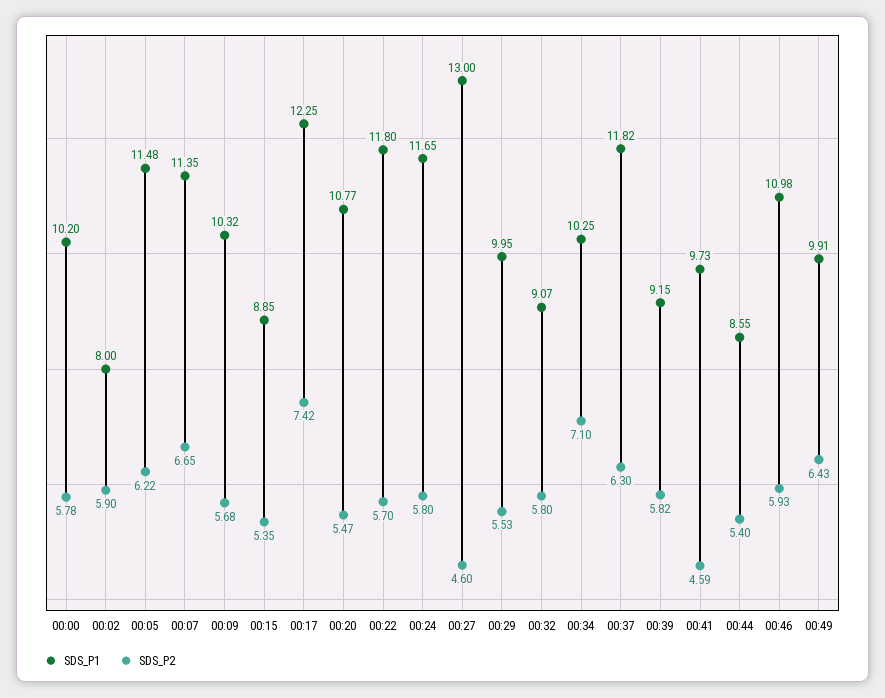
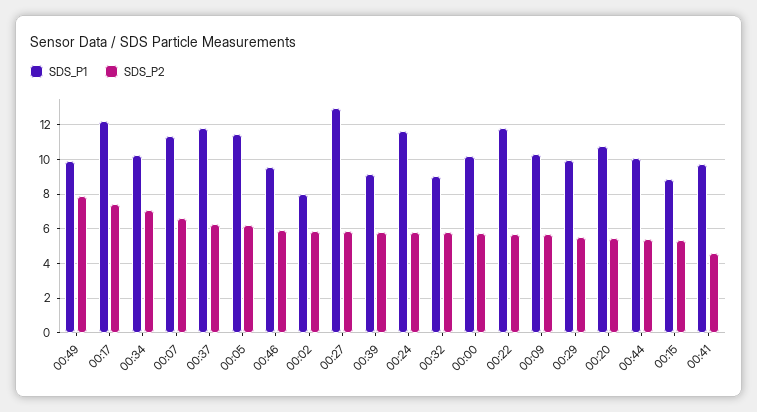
SDS_P2, 00:27: 4.6 -> 6
SDS_P1, 00:44: 8.55 -> 10
SDS_P1, 00:46: 10.98 -> 9.5
SDS_P2, 00:49: 6.43 -> 8

